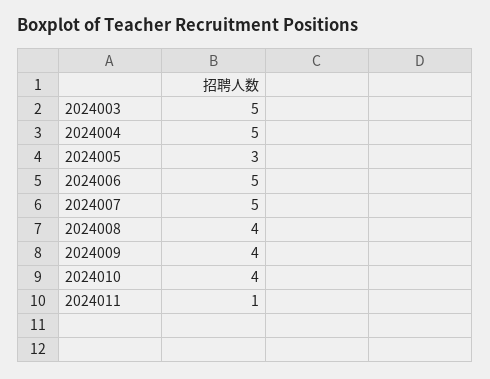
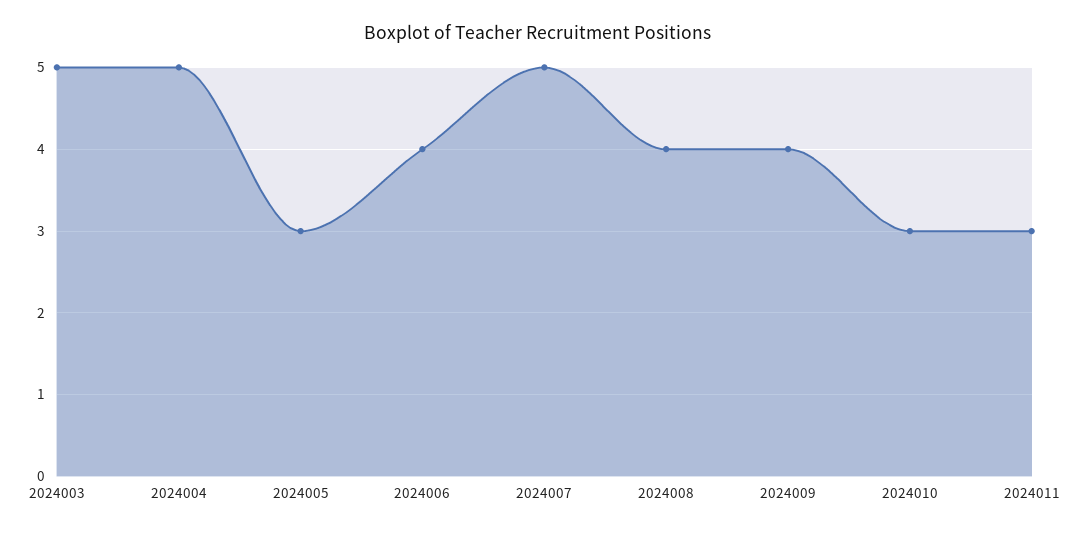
2024006: 5 -> 4
2024010: 4 -> 3
2024011: 1 -> 3

